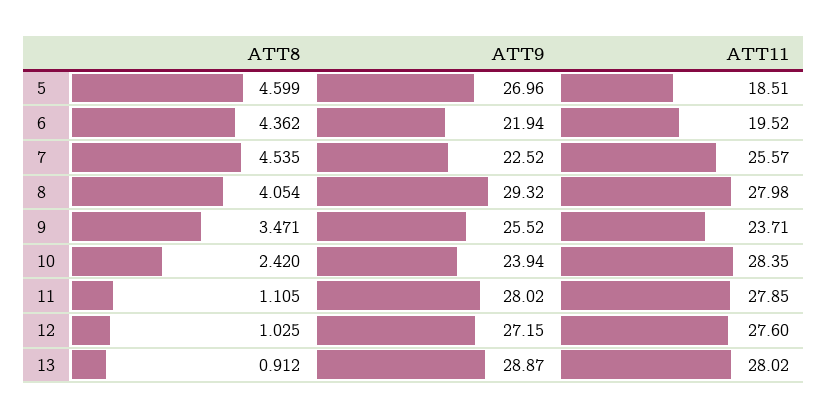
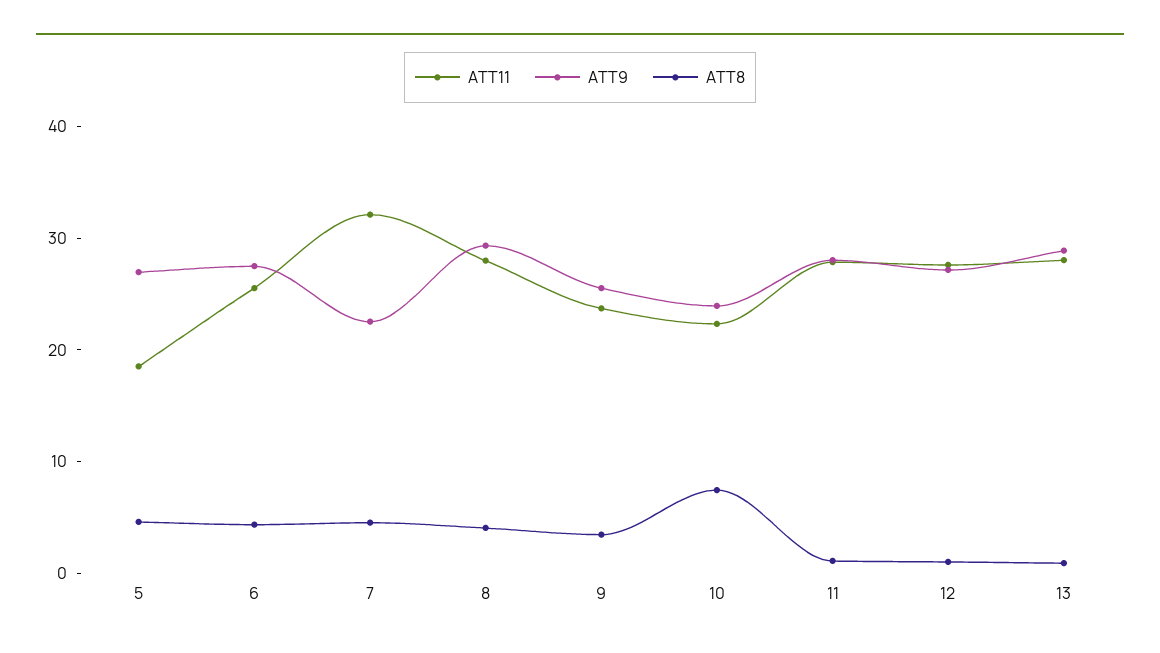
ATT9, 6: 21.94 -> 28
ATT11, 6: 19.52 -> 26
ATT11, 7: 25.57 -> 32
ATT8, 10: 2.42 -> 8
ATT11, 10: 28.35 -> 22

